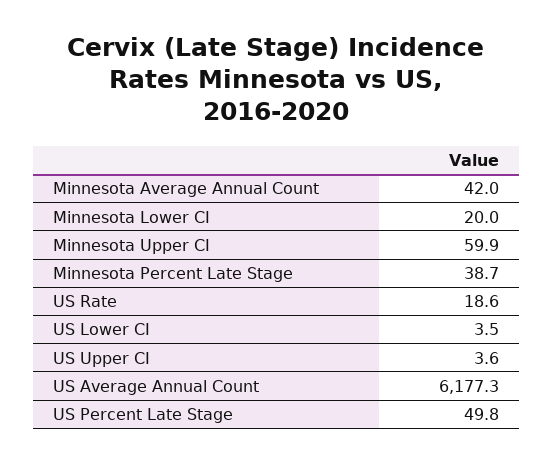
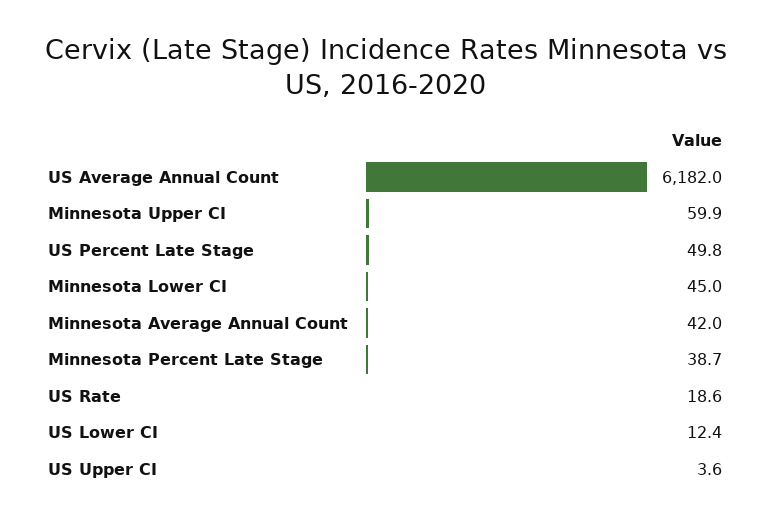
Minnesota Lower CI: 20 -> 45
US Lower CI: 3.5 -> 12.4
US Average Annual Count: 6177.3 -> 6182

